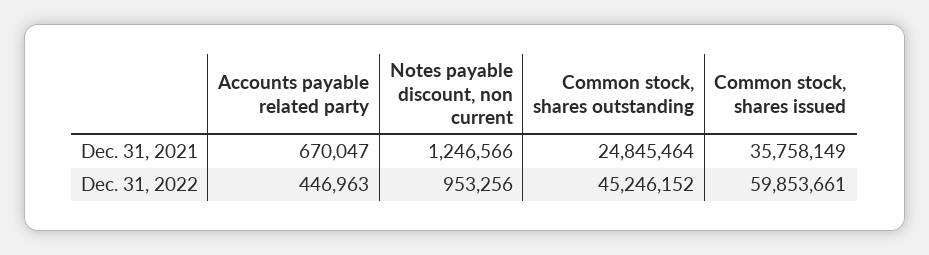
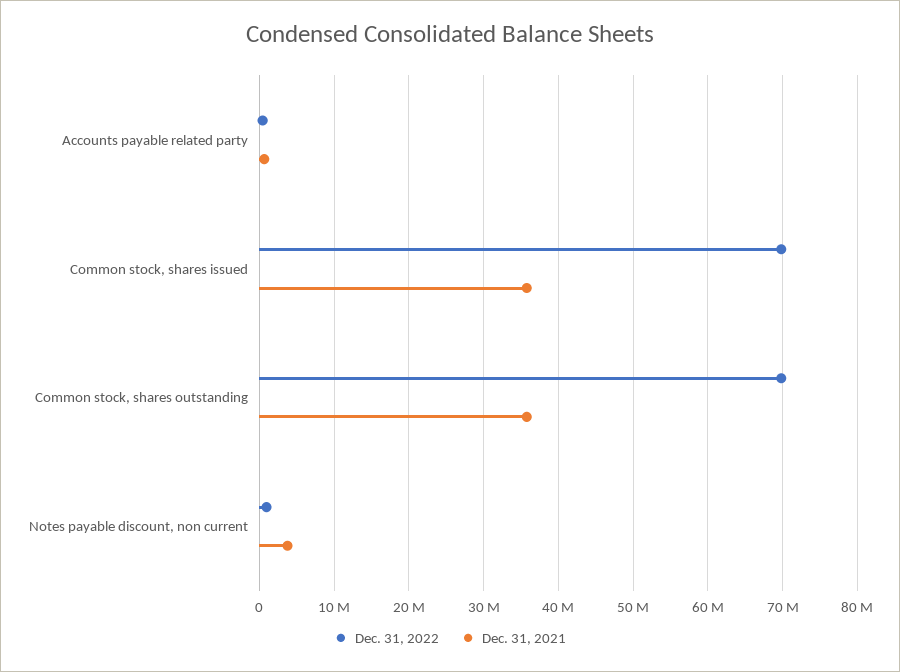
Dec. 31, 2021, Notes payable discount, non current: 1246566 -> 4000000
Dec. 31, 2021, Common stock, shares outstanding: 24845464 -> 36000000
Dec. 31, 2022, Common stock, shares outstanding: 45246152 -> 70000000
Dec. 31, 2022, Common stock, shares issued: 59853661 -> 70000000

